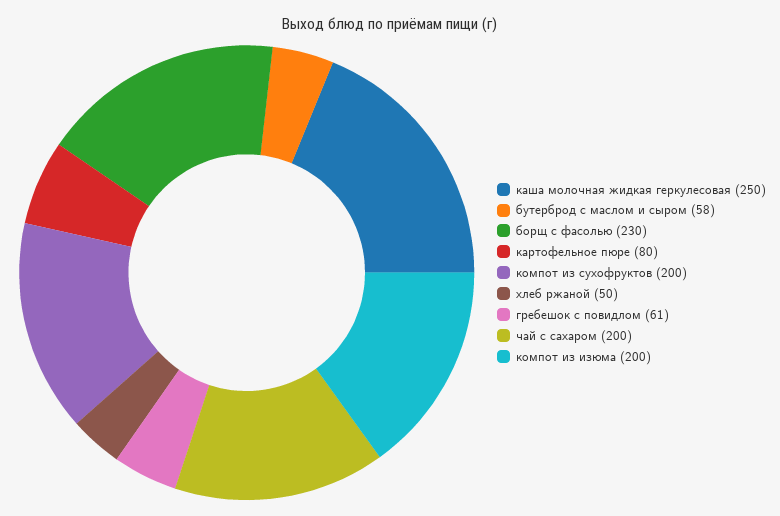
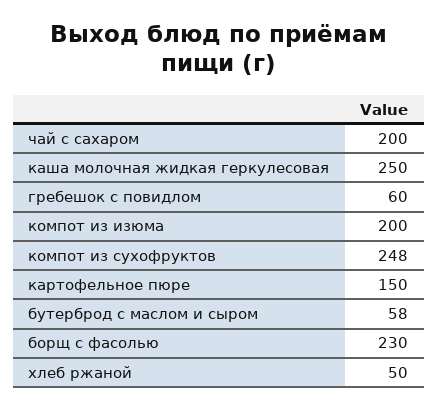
картофельное пюре: 80 -> 150
компот из сухофруктов: 200 -> 248
гребешок с повидлом: 61 -> 60

